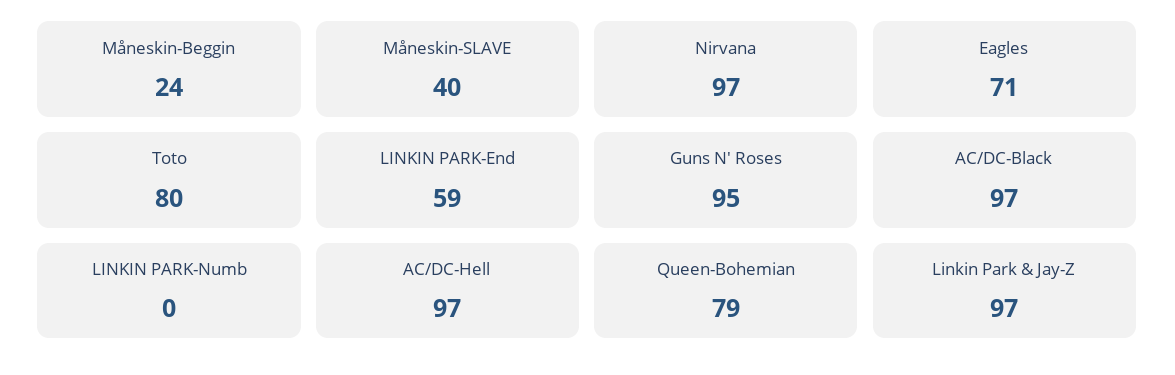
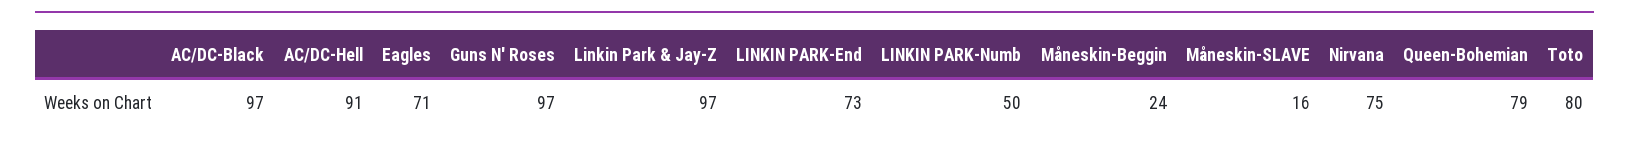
Måneskin-SLAVE: 40 -> 16
Nirvana: 97 -> 75
LINKIN PARK-End: 59 -> 73
Guns N' Roses: 95 -> 97
LINKIN PARK-Numb: 0 -> 50
AC/DC-Hell: 97 -> 91

